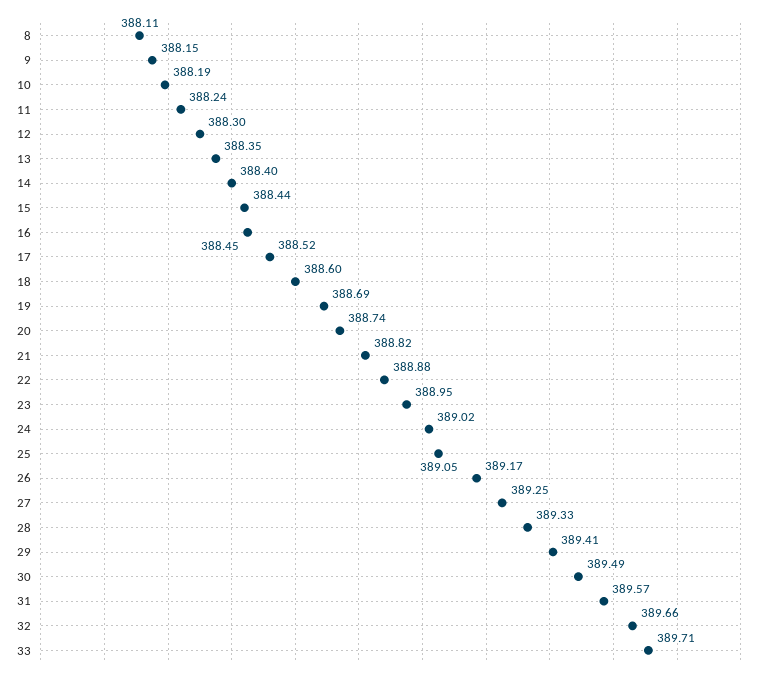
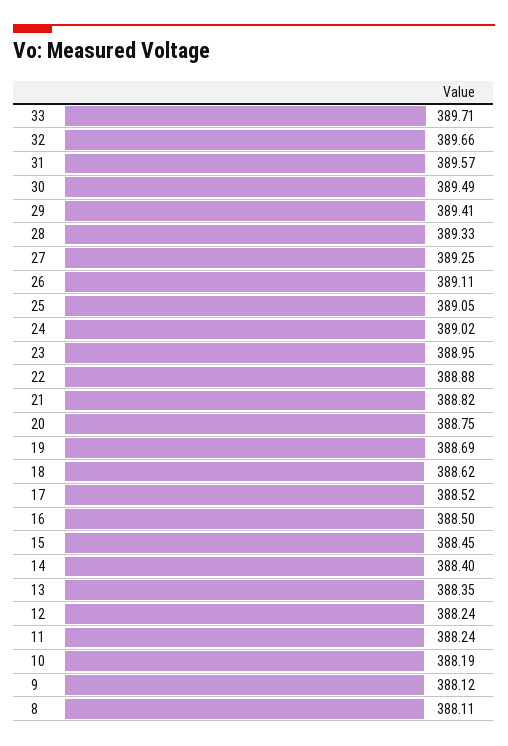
9: 388.15 -> 388.12
12: 388.3 -> 388.24
15: 388.44 -> 388.45
16: 388.45 -> 388.5
18: 388.6 -> 388.62
20: 388.74 -> 388.75
26: 389.17 -> 389.11

